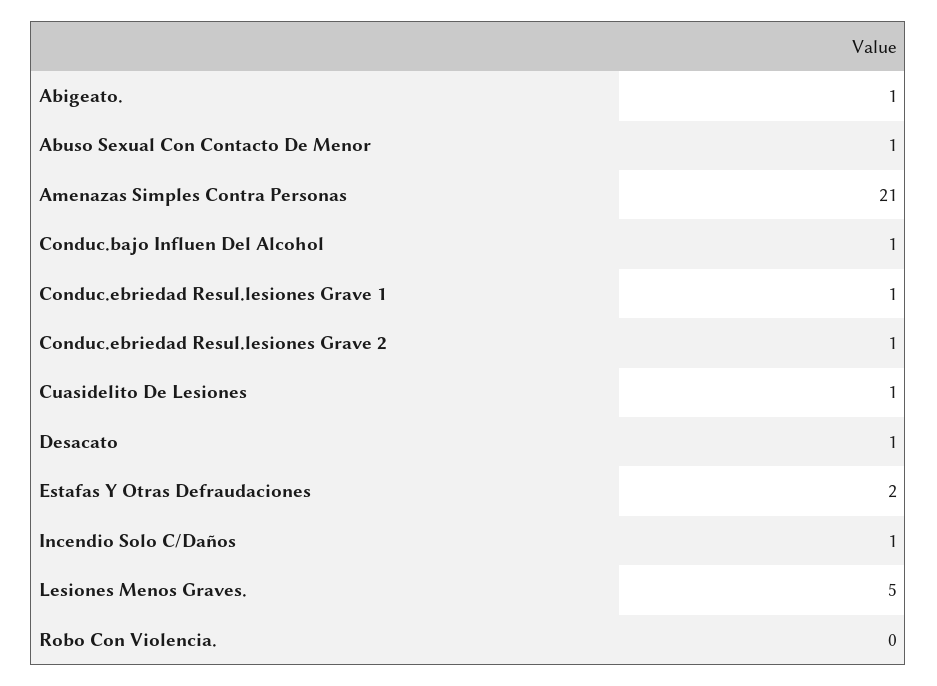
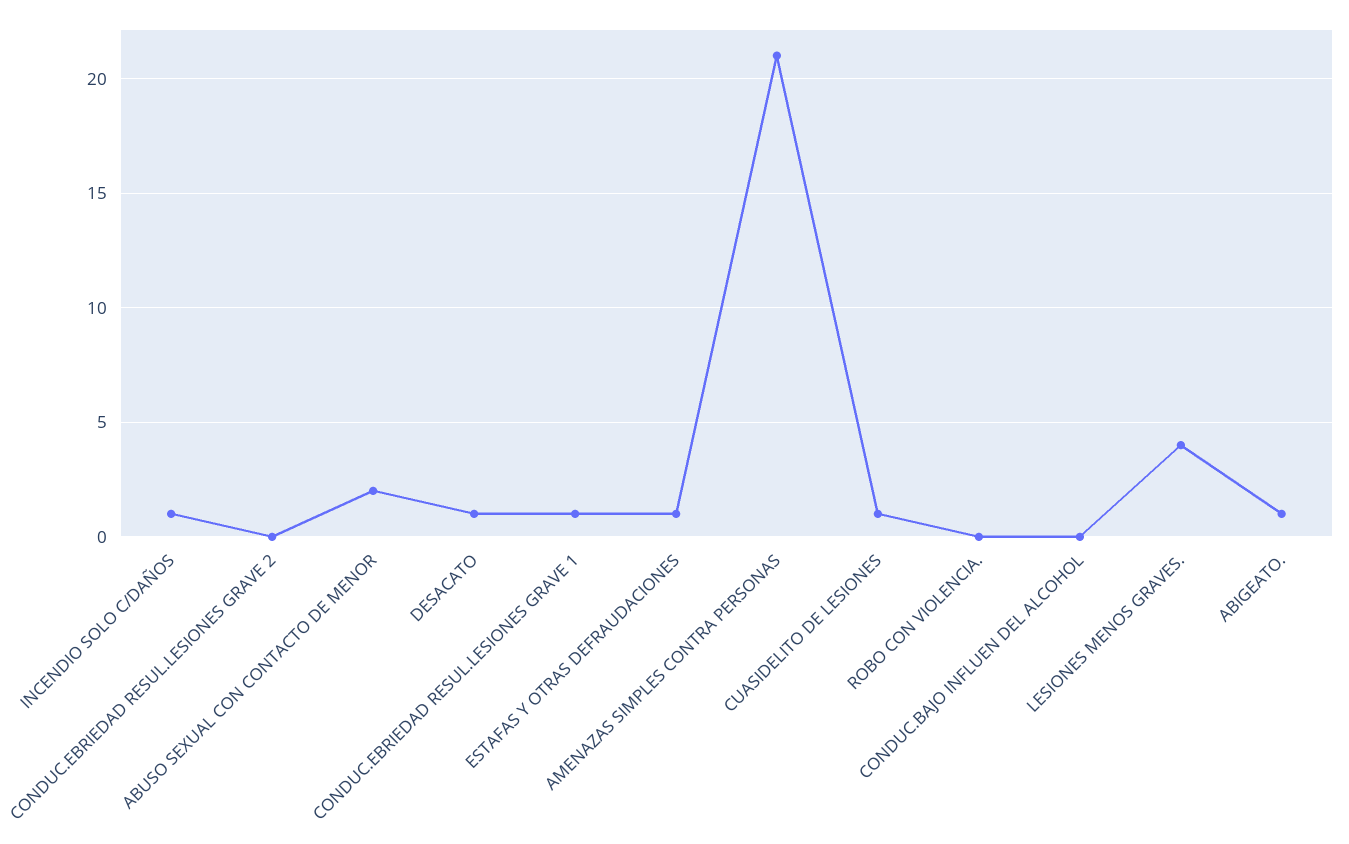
Abuso Sexual Con Contacto De Menor: 1 -> 2
Conduc.bajo Influen Del Alcohol: 1 -> 0
Conduc.ebriedad Resul.lesiones Grave 2: 1 -> 0
Estafas Y Otras Defraudaciones: 2 -> 1
Lesiones Menos Graves.: 5 -> 4

